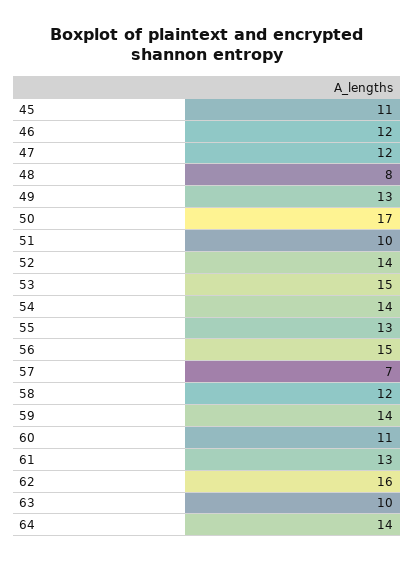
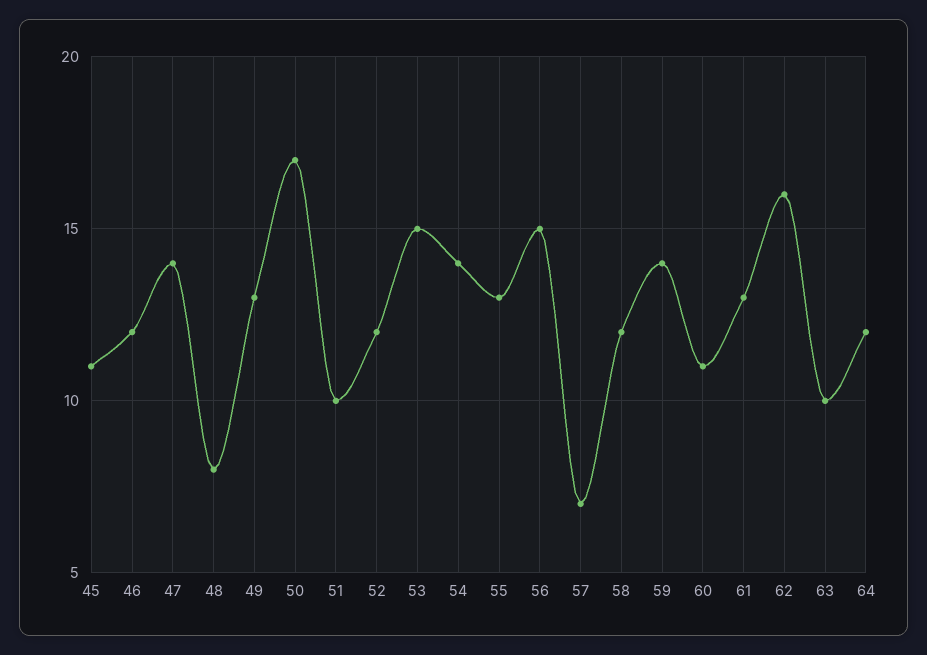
47: 12 -> 14
52: 14 -> 12
64: 14 -> 12

